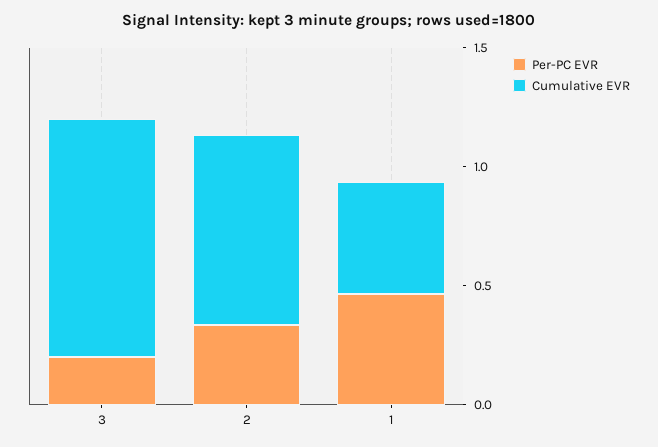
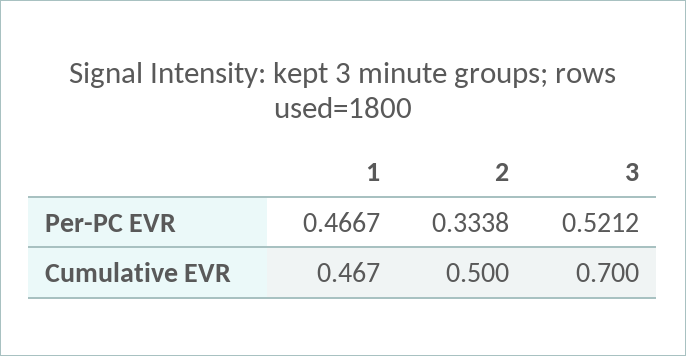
Per-PC EVR, 3: 0.2 -> 0.5212
Cumulative EVR, 3: 1 -> 0.7
Cumulative EVR, 2: 0.8 -> 0.5

